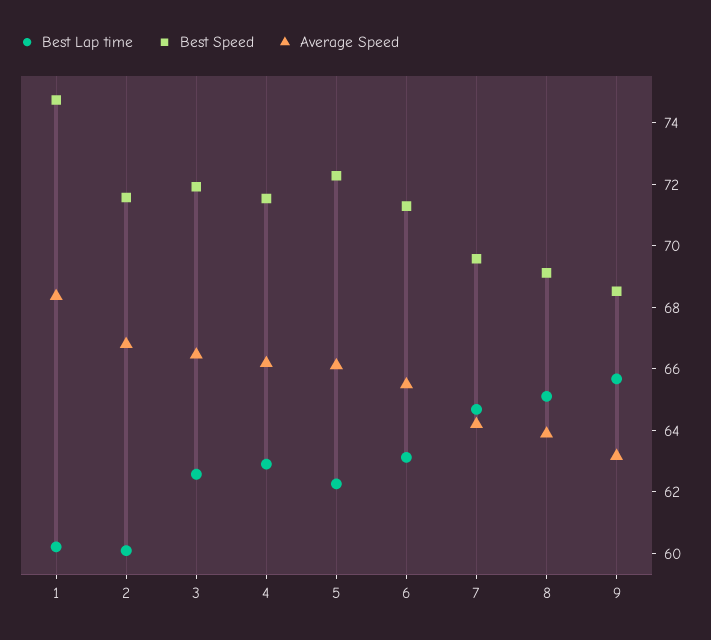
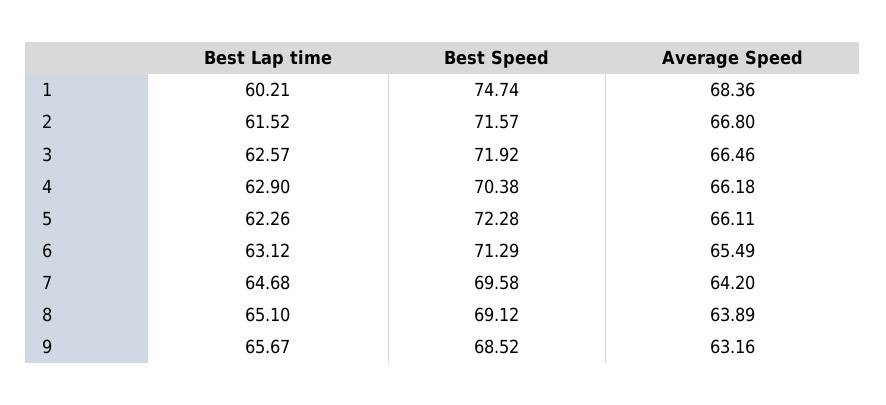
Best Lap time, 2: 60 -> 61.52
Best Speed, 4: 71.5 -> 70.38

